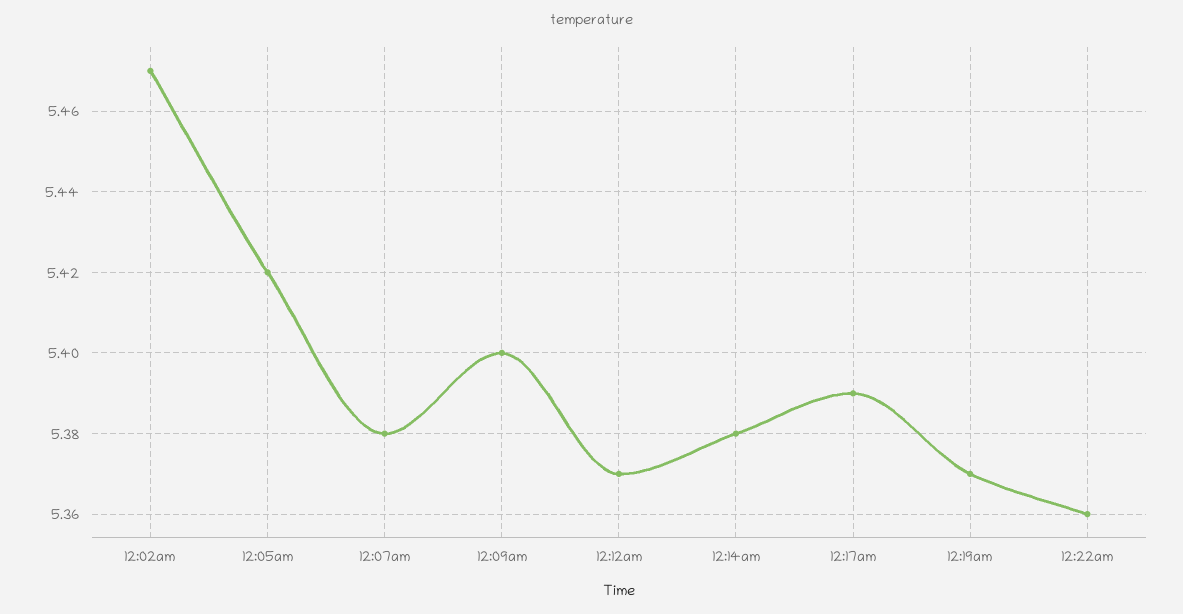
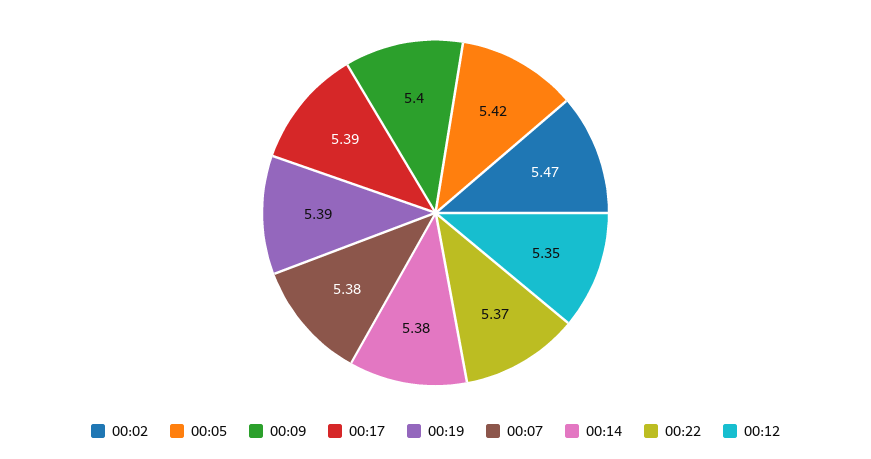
12:12am: 5.37 -> 5.35
12:19am: 5.37 -> 5.39
12:22am: 5.36 -> 5.37

